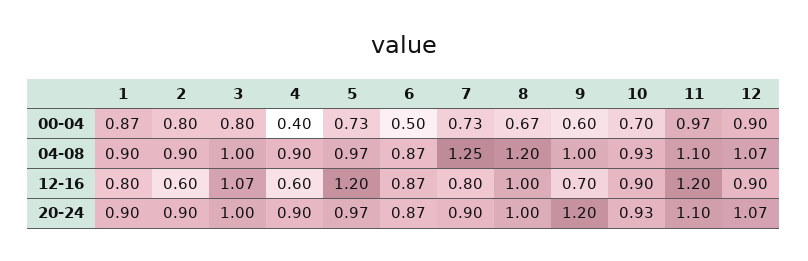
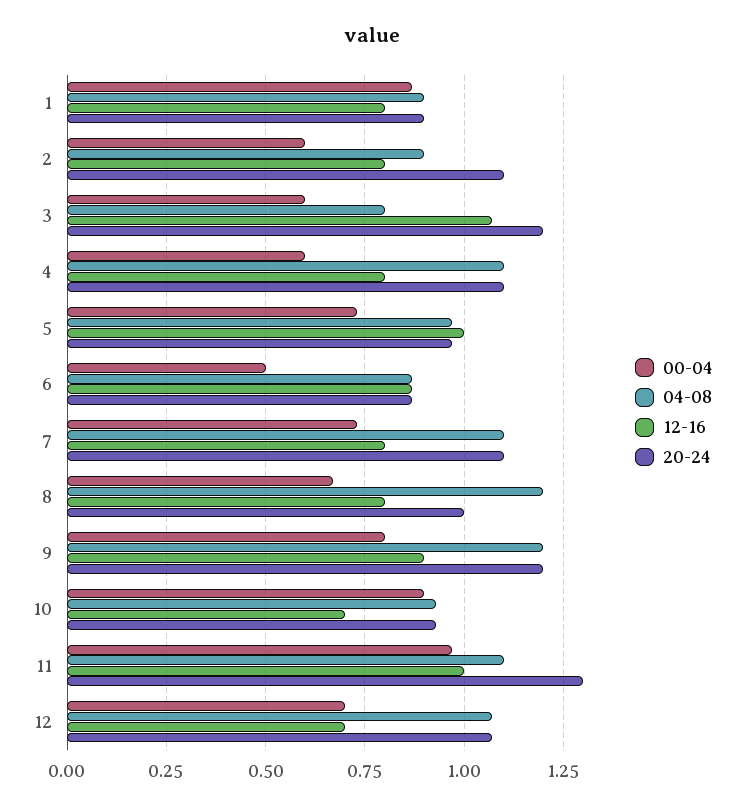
00-04, 2: 0.8 -> 0.6
00-04, 3: 0.8 -> 0.6
00-04, 4: 0.4 -> 0.6
00-04, 9: 0.6 -> 0.8
00-04, 10: 0.7 -> 0.9
00-04, 12: 0.9 -> 0.7
04-08, 3: 1 -> 0.8
04-08, 4: 0.9 -> 1.1
04-08, 7: 1.25 -> 1.1
04-08, 9: 1 -> 1.2
12-16, 2: 0.6 -> 0.8
12-16, 4: 0.6 -> 0.8
12-16, 5: 1.2 -> 1
12-16, 8: 1 -> 0.8
12-16, 9: 0.7 -> 0.9
12-16, 10: 0.9 -> 0.7
12-16, 11: 1.2 -> 1
12-16, 12: 0.9 -> 0.7
20-24, 2: 0.9 -> 1.1
20-24, 3: 1 -> 1.2
20-24, 4: 0.9 -> 1.1
20-24, 7: 0.9 -> 1.1
20-24, 11: 1.1 -> 1.3

